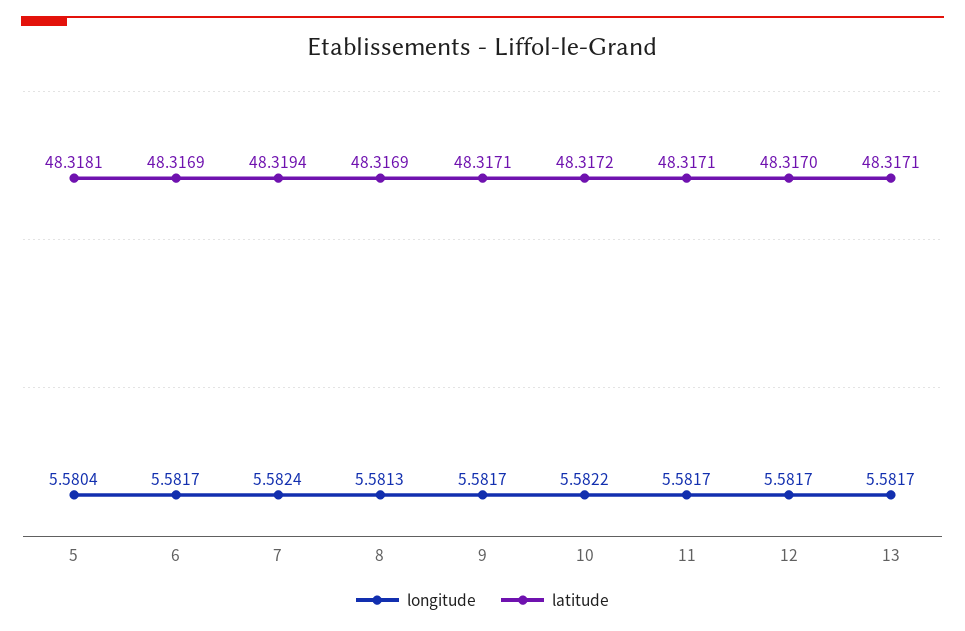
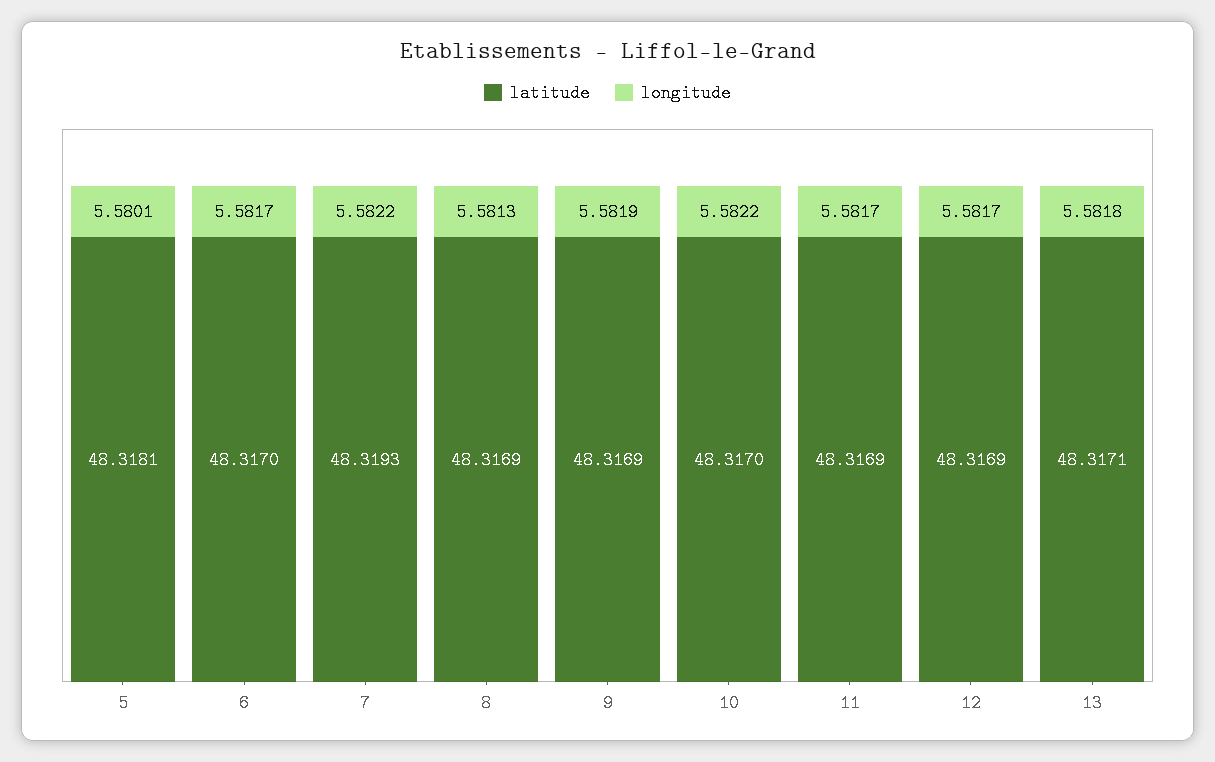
longitude, 5: 5.5804 -> 5.5801
latitude, 6: 48.3169 -> 48.317
longitude, 7: 5.5824 -> 5.5822
latitude, 7: 48.3194 -> 48.3193
longitude, 9: 5.5817 -> 5.5819
latitude, 9: 48.3171 -> 48.3169
latitude, 10: 48.3172 -> 48.317
latitude, 11: 48.3171 -> 48.3169
latitude, 12: 48.317 -> 48.3169
longitude, 13: 5.5817 -> 5.5818

